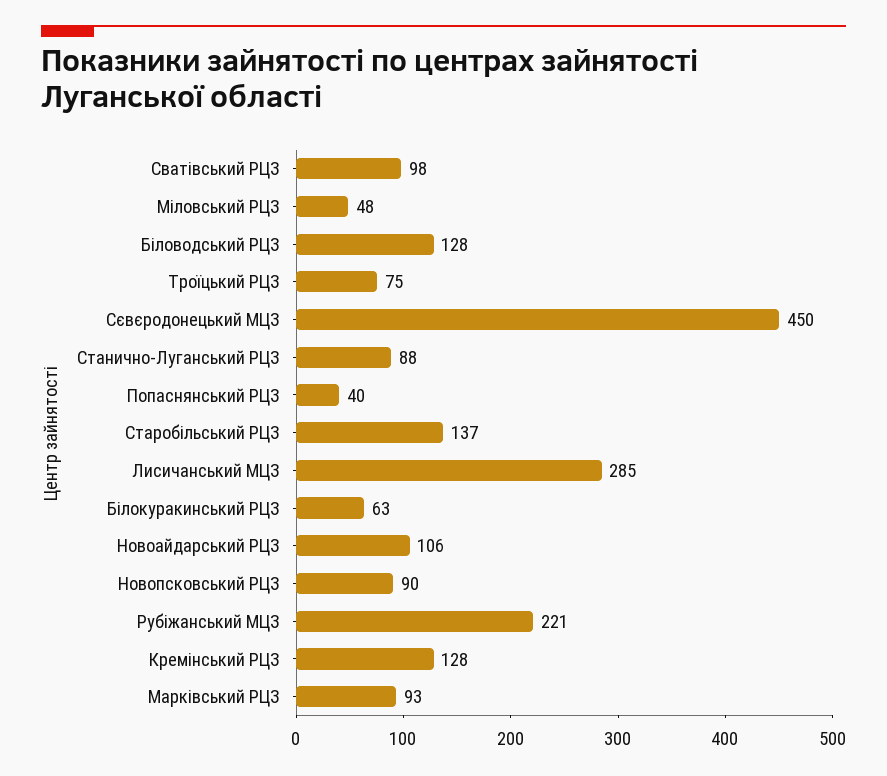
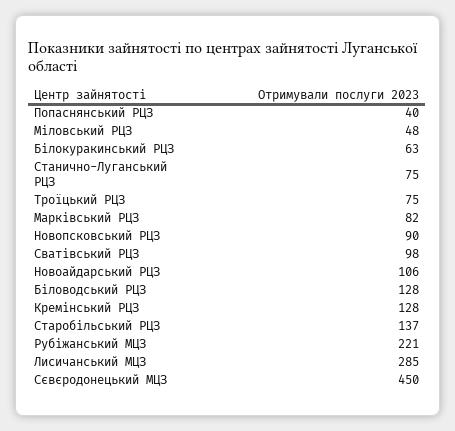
Станично-Луганський РЦЗ: 88 -> 75
Марківський РЦЗ: 93 -> 82

